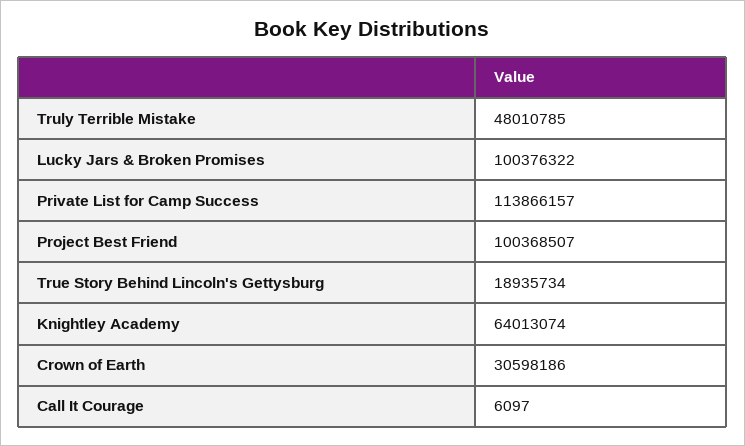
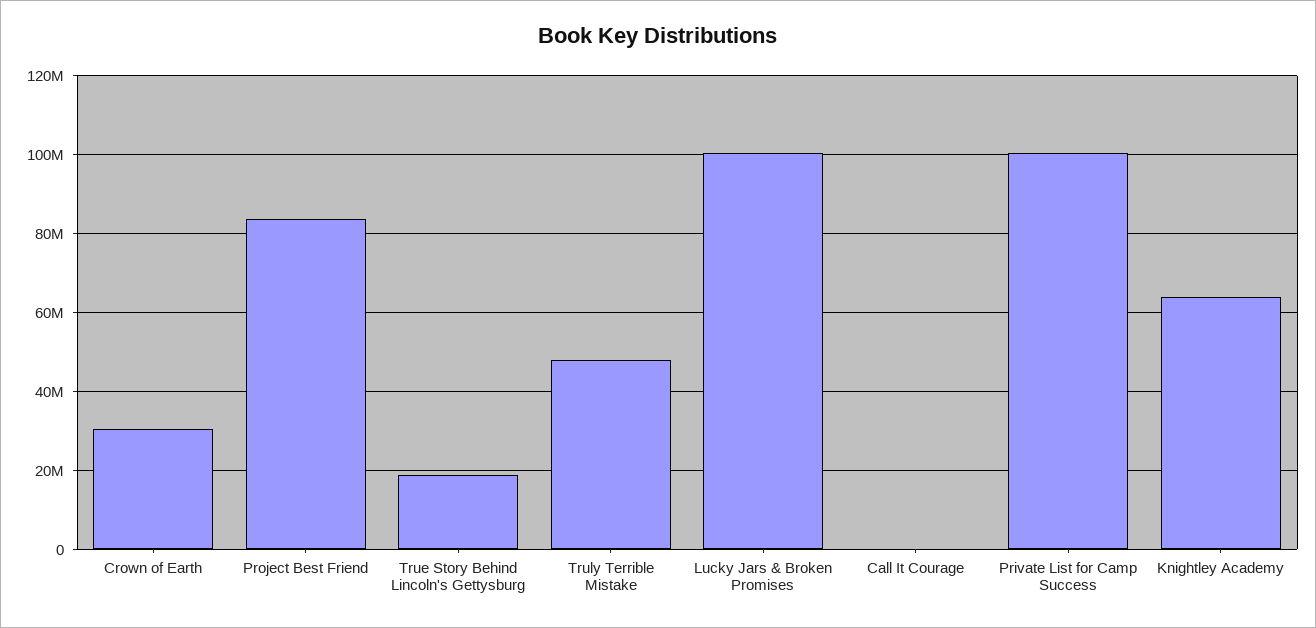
Private List for Camp Success: 113866157 -> 100000000
Project Best Friend: 100368507 -> 84000000

